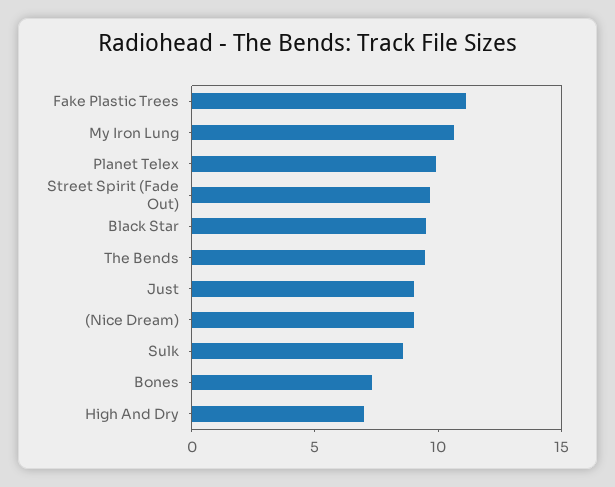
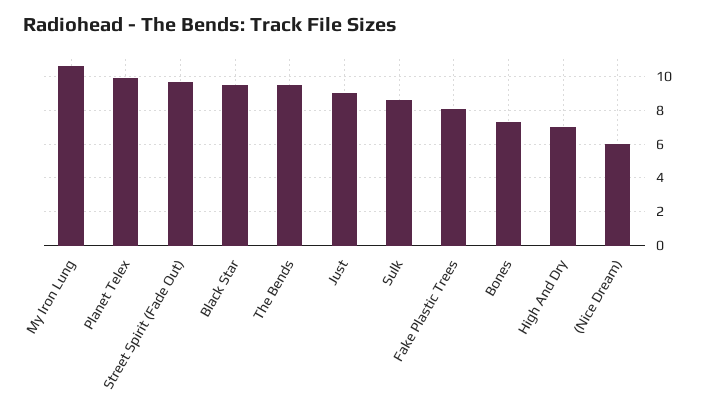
Fake Plastic Trees: 11 -> 8
(Nice Dream): 9 -> 6

